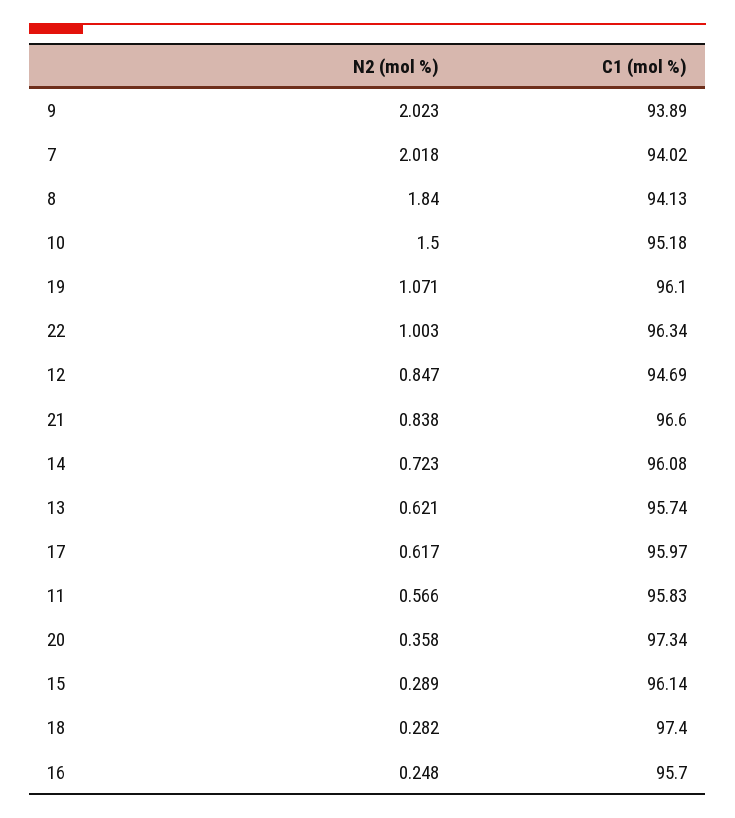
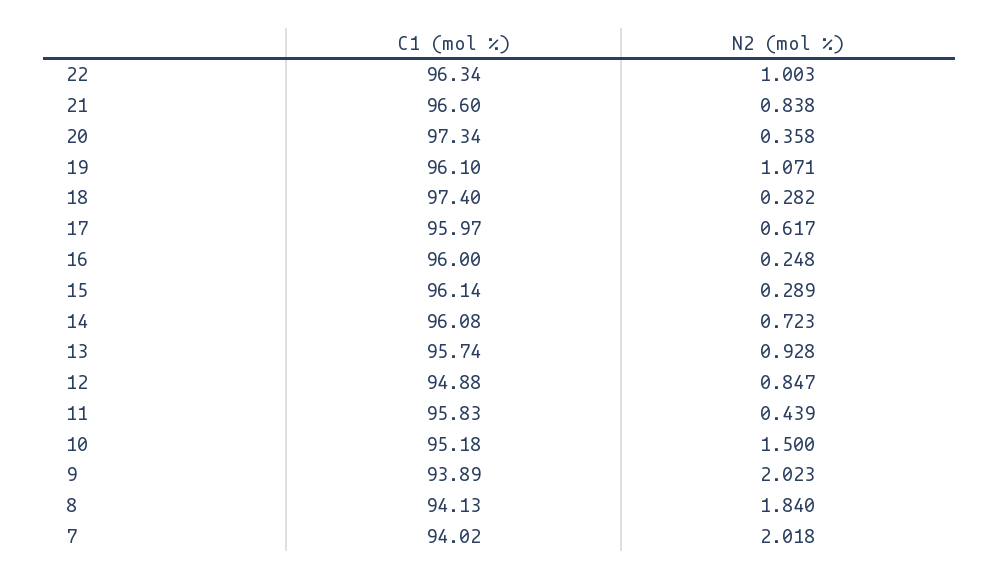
C1 (mol %), 12: 94.69 -> 94.88
N2 (mol %), 13: 0.621 -> 0.928
N2 (mol %), 11: 0.566 -> 0.439
C1 (mol %), 16: 95.7 -> 96

